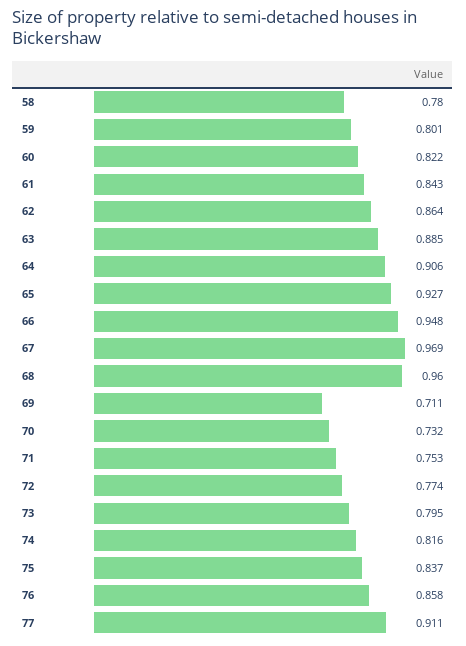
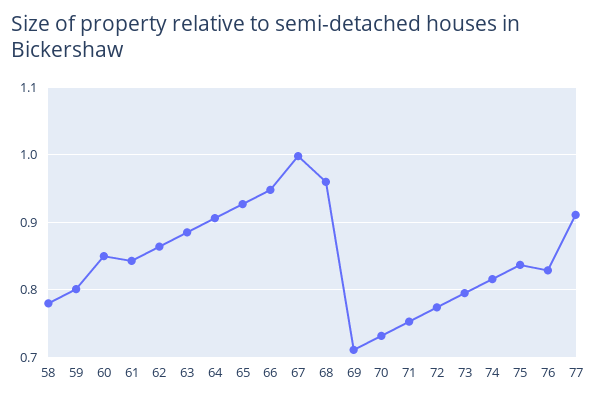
60: 0.822 -> 0.85
67: 0.969 -> 1
76: 0.858 -> 0.83

